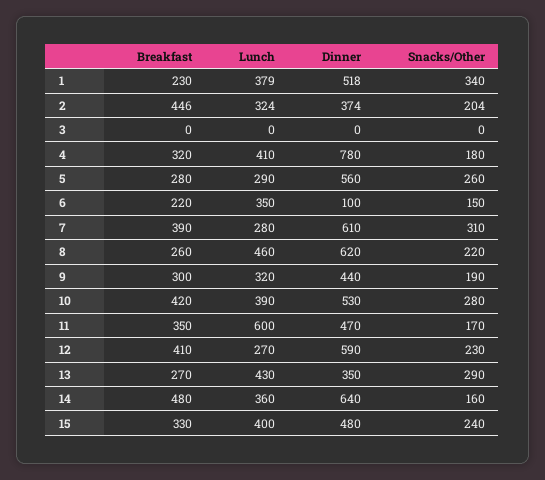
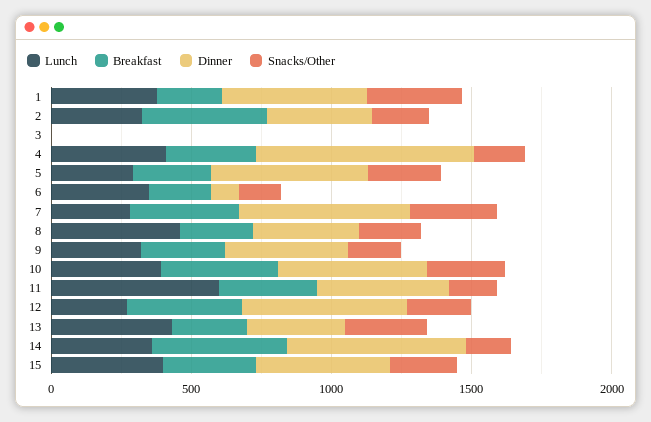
Dinner, 8: 620 -> 400

